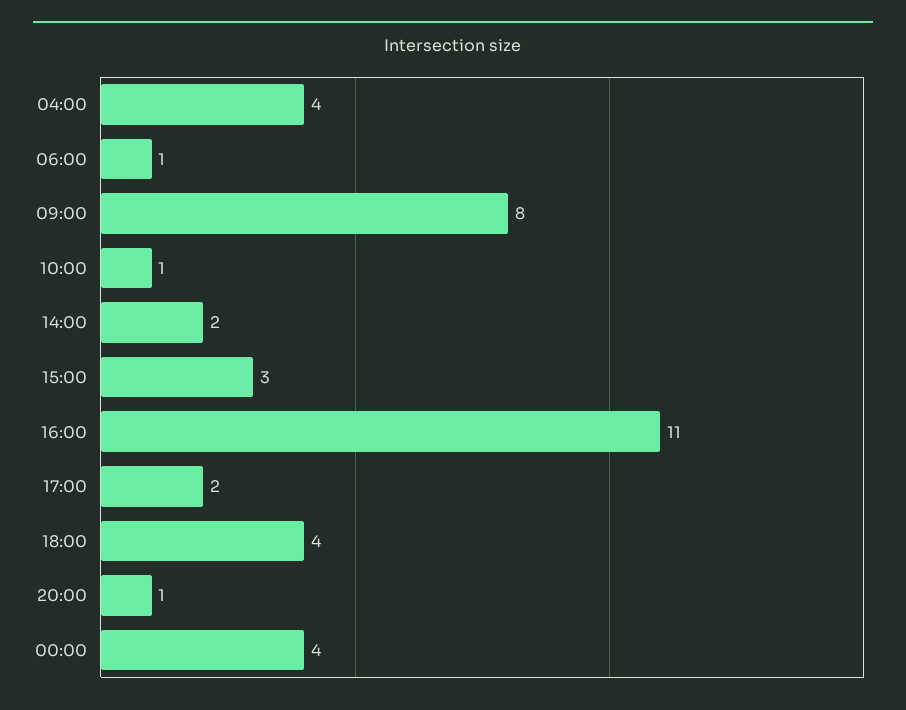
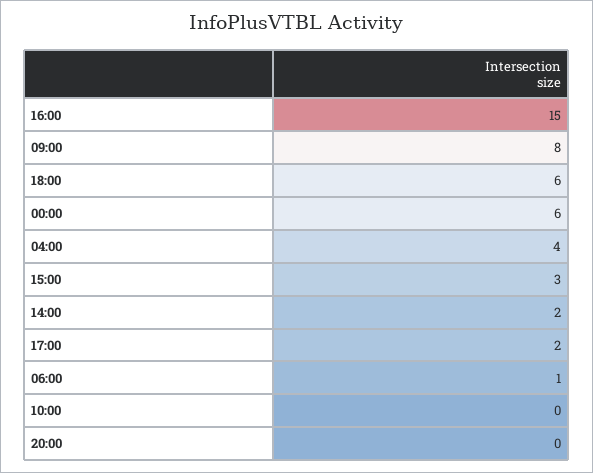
10:00: 1 -> 0
16:00: 11 -> 15
18:00: 4 -> 6
20:00: 1 -> 0
00:00: 4 -> 6

